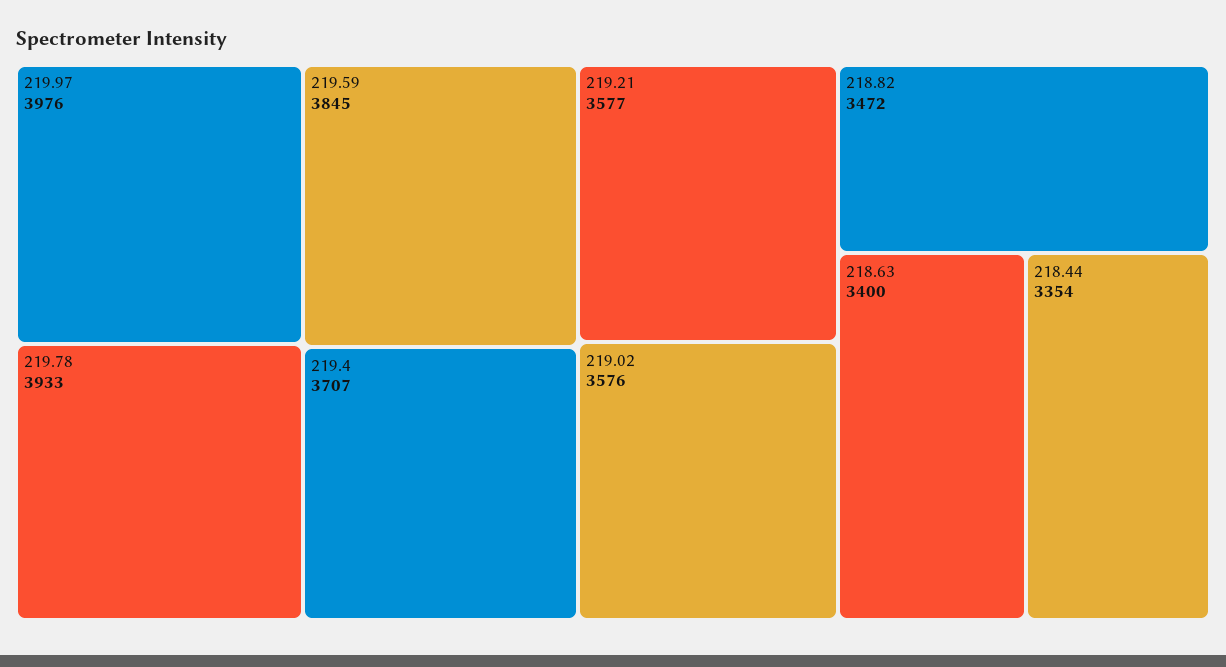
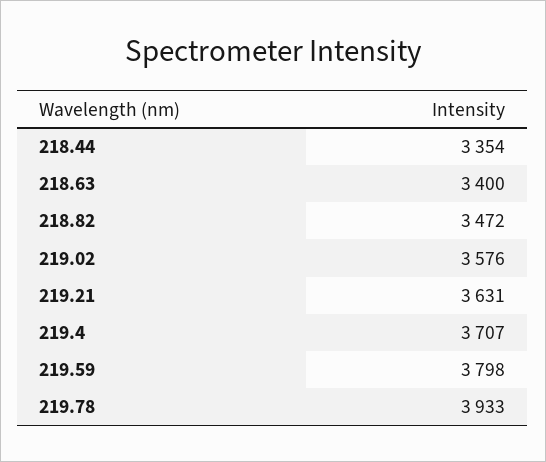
219.97: 3976 -> none
219.59: 3845 -> 3798
219.21: 3577 -> 3631

